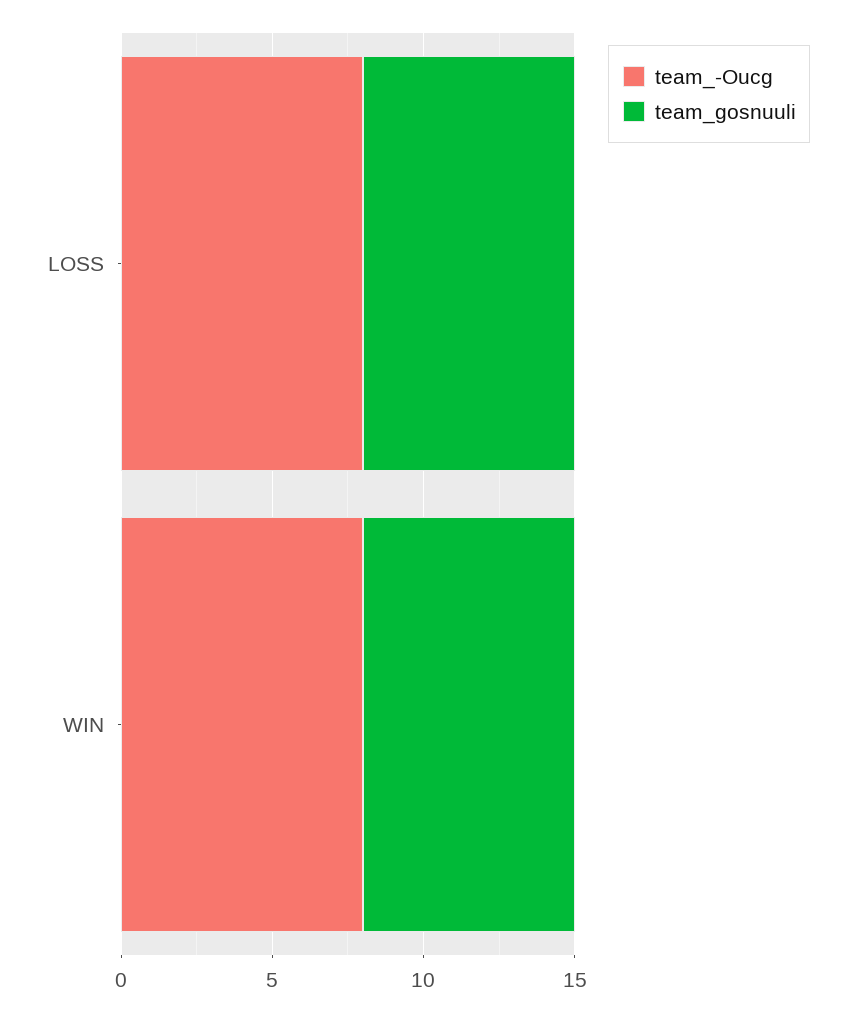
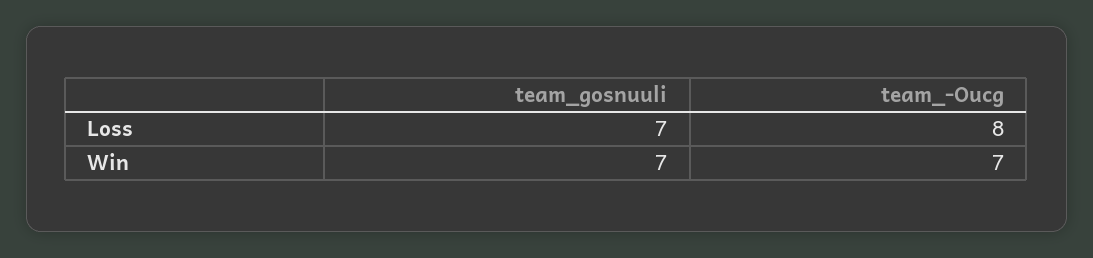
team_-Oucg, WIN: 8 -> 7

